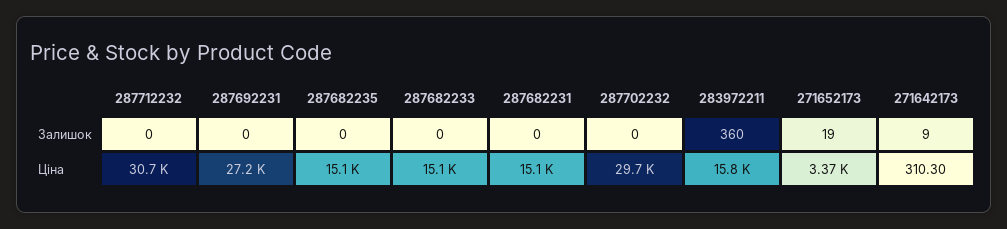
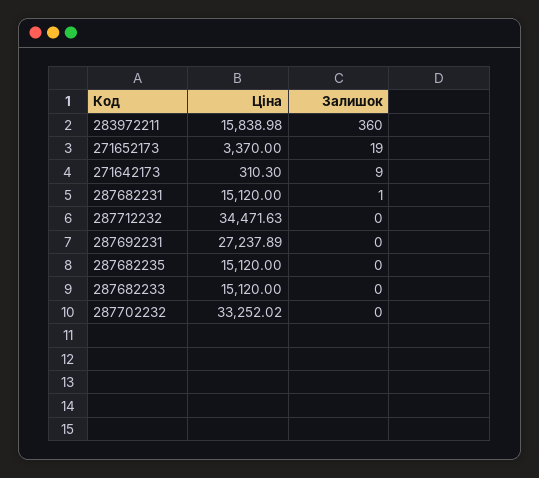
287682231, Залишок: 0 -> 1
287712232, Ціна: 30700 -> 34471.63
287702232, Ціна: 29700 -> 33252.02

